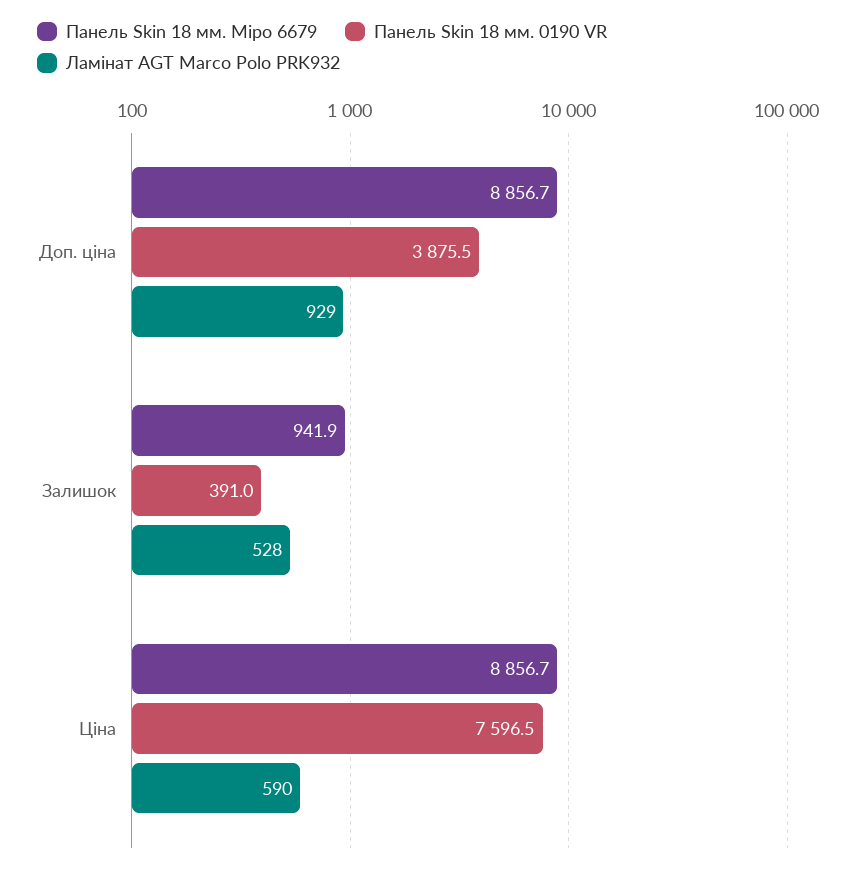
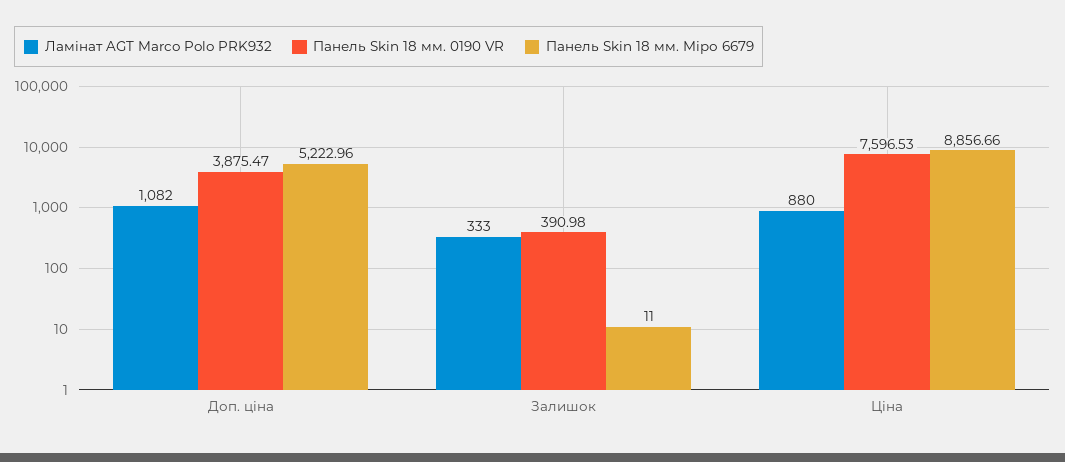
Панель Skin 18 мм. Міро 6679, Доп. ціна: 8856.7 -> 5222.96
Ламінат AGT Marco Polo PRK932, Доп. ціна: 929 -> 1082
Панель Skin 18 мм. Міро 6679, Залишок: 941.9 -> 11
Ламінат AGT Marco Polo PRK932, Залишок: 528 -> 333
Ламінат AGT Marco Polo PRK932, Ціна: 590 -> 880

